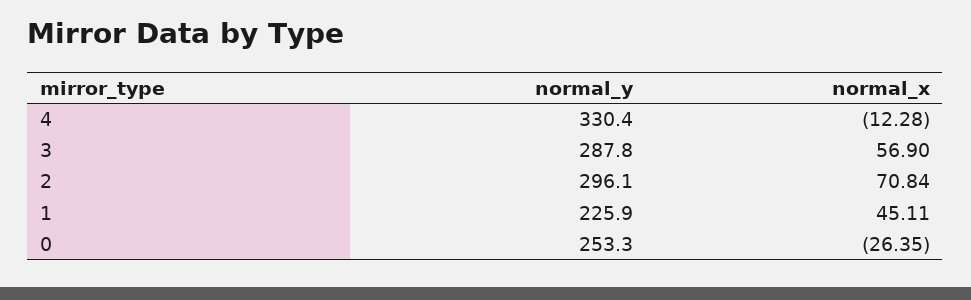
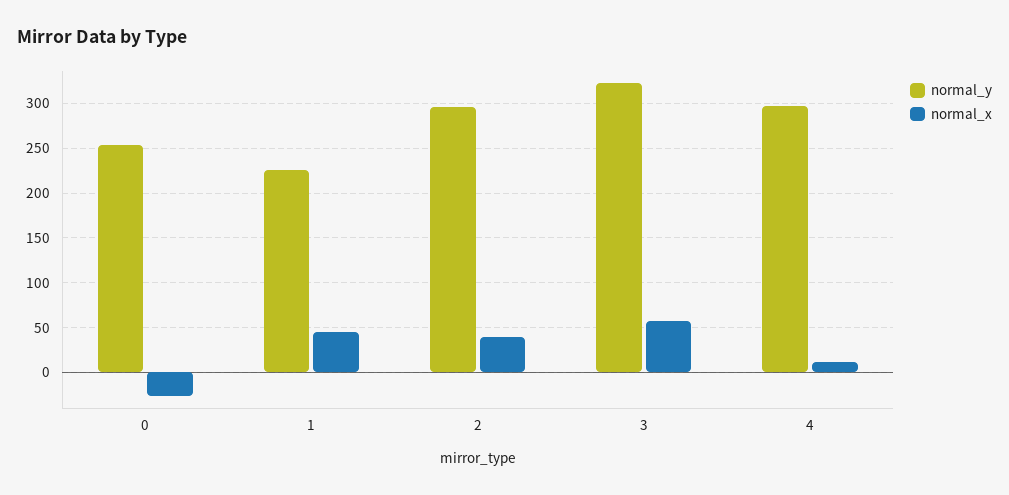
normal_y, 4: 330.4 -> 300
normal_x, 4: -12.28 -> 10
normal_y, 3: 287.8 -> 320
normal_x, 2: 70.84 -> 40

